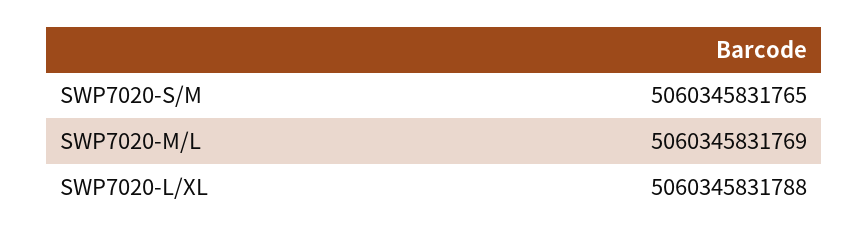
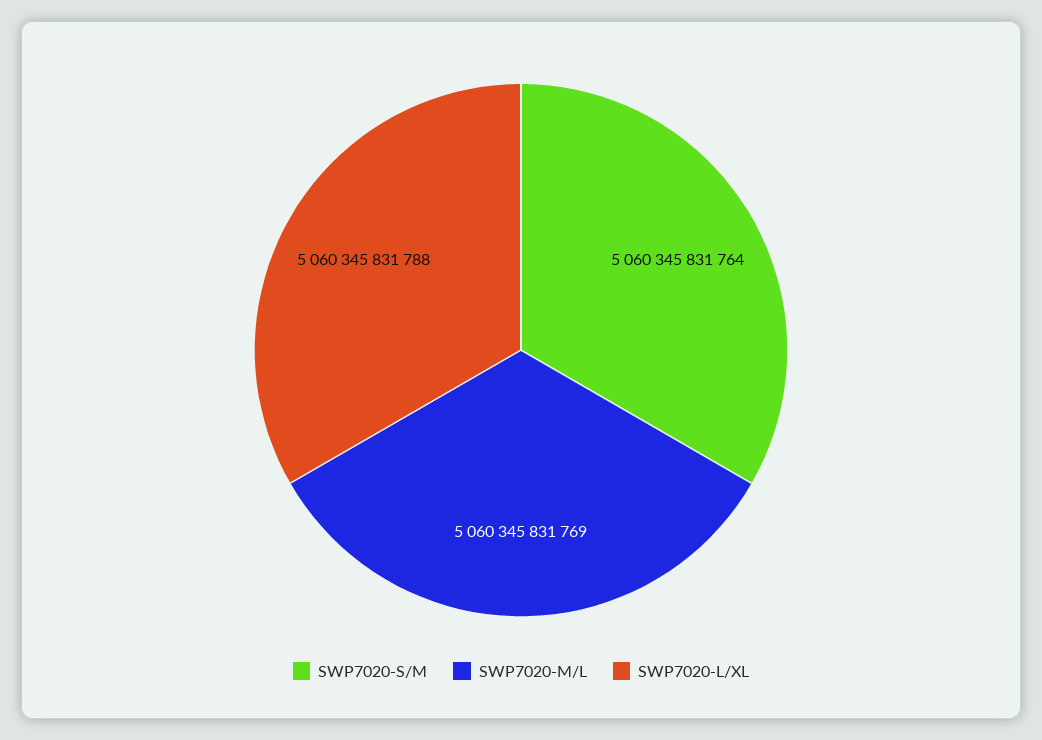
SWP7020-S/M: 5060345831765 -> 5060345831764

